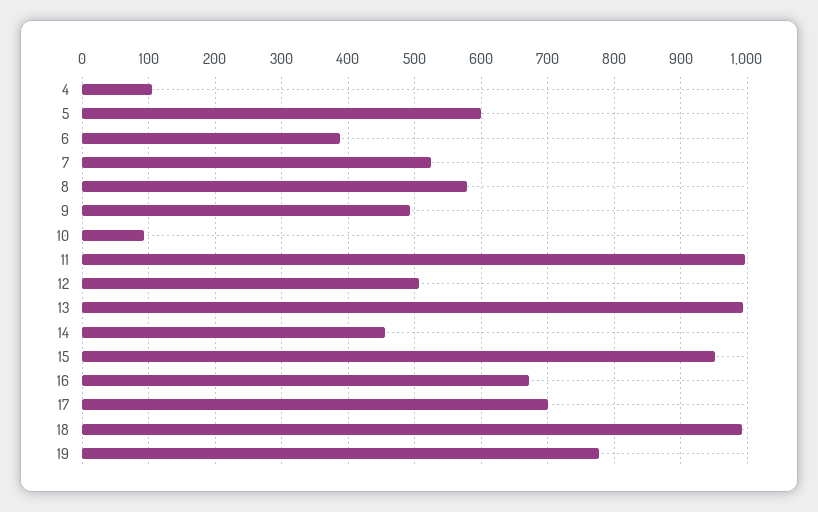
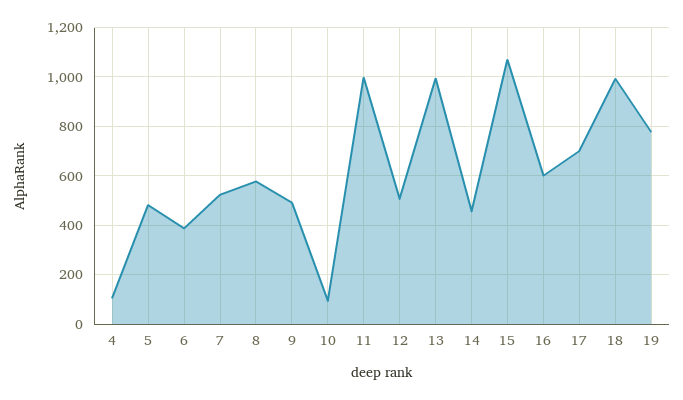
5: 600 -> 475
15: 950 -> 1075
16: 670 -> 600

